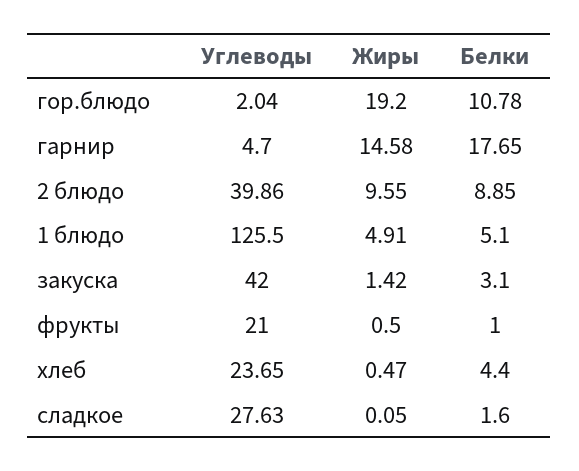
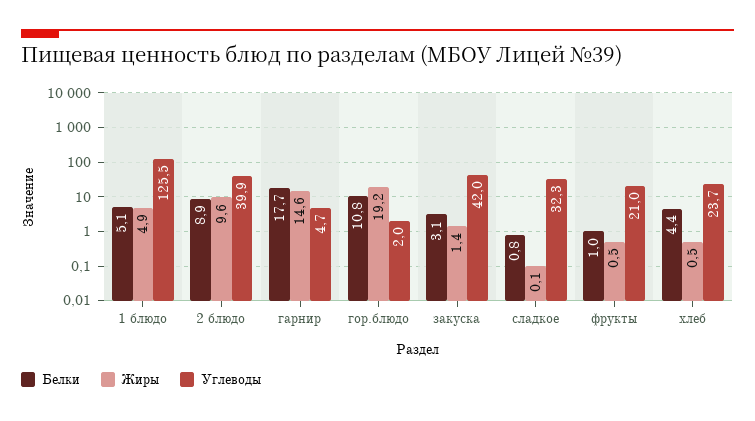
Углеводы, сладкое: 27.63 -> 32.3
Белки, сладкое: 1.6 -> 0.8

